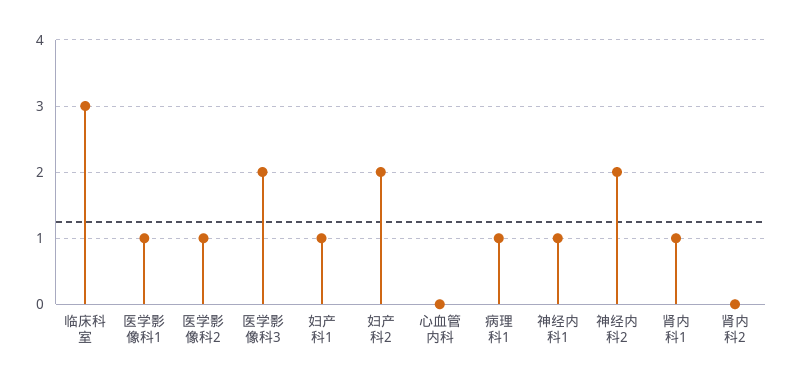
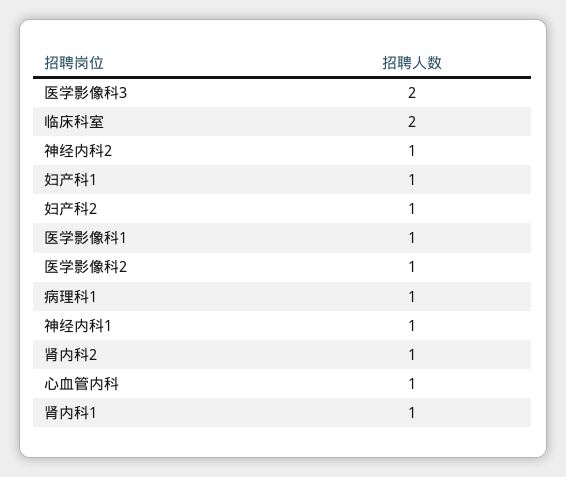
临床科室: 3 -> 2
妇产科2: 2 -> 1
心血管内科: 0 -> 1
神经内科2: 2 -> 1
肾内科2: 0 -> 1

